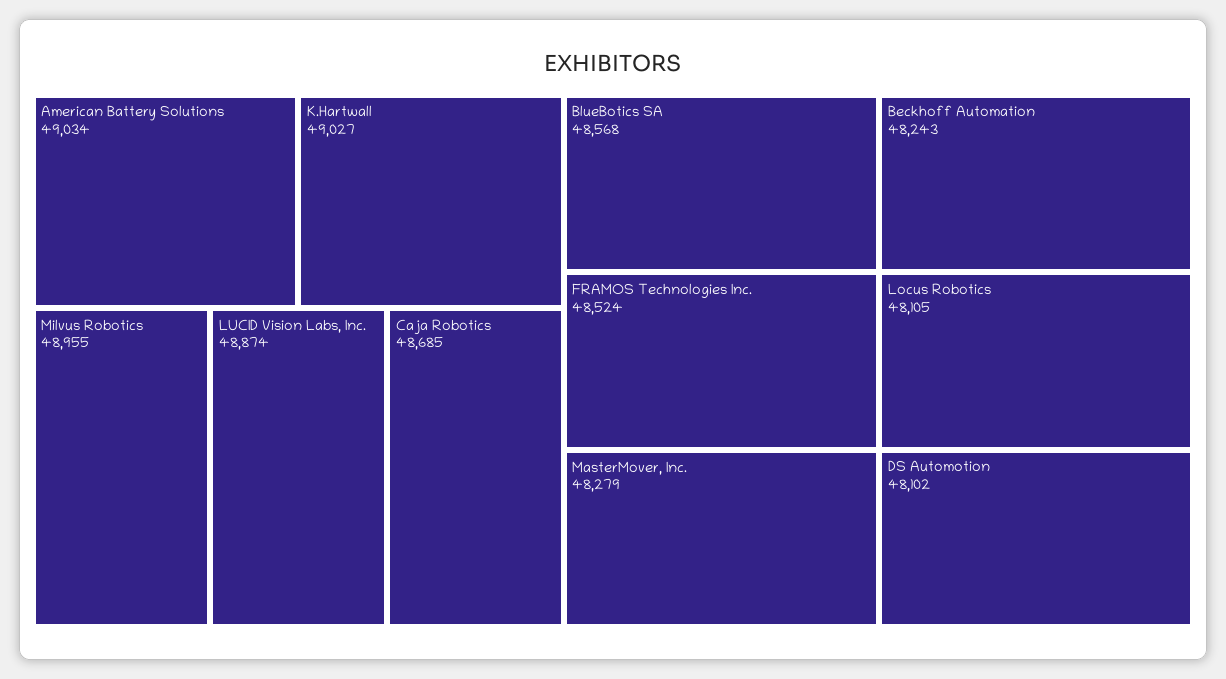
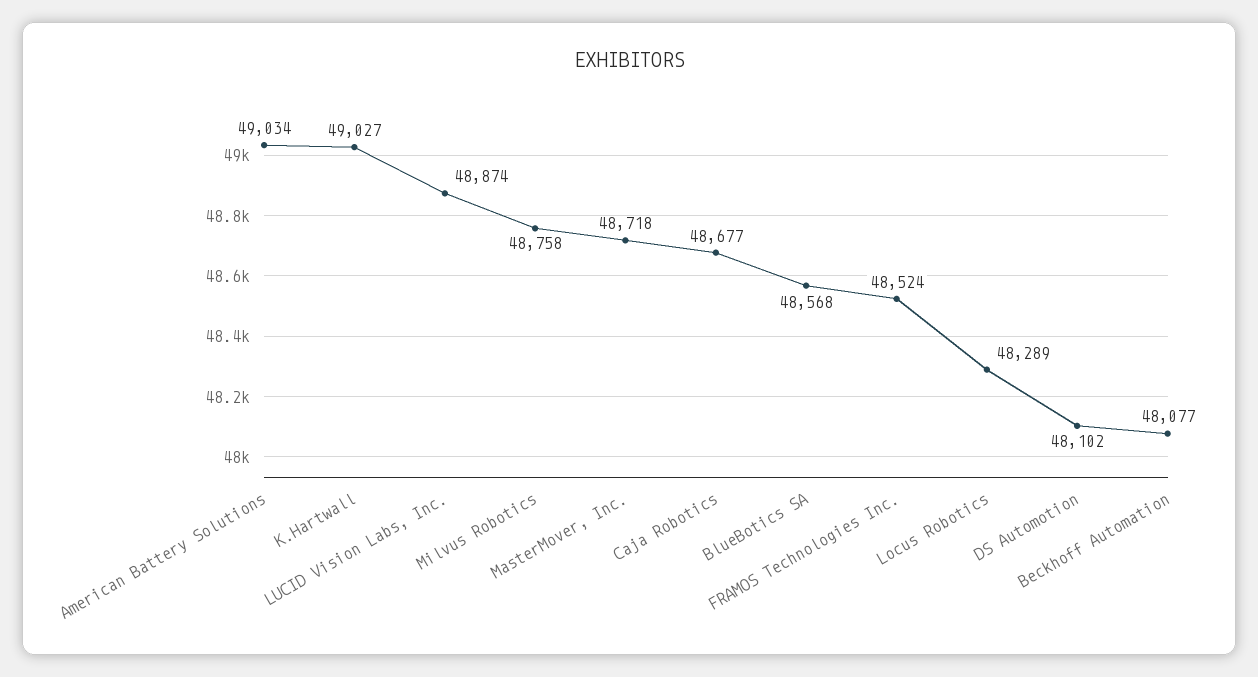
Milvus Robotics: 48955 -> 48758
Caja Robotics: 48685 -> 48677
MasterMover, Inc.: 48279 -> 48718
Beckhoff Automation: 48243 -> 48077
Locus Robotics: 48105 -> 48289

